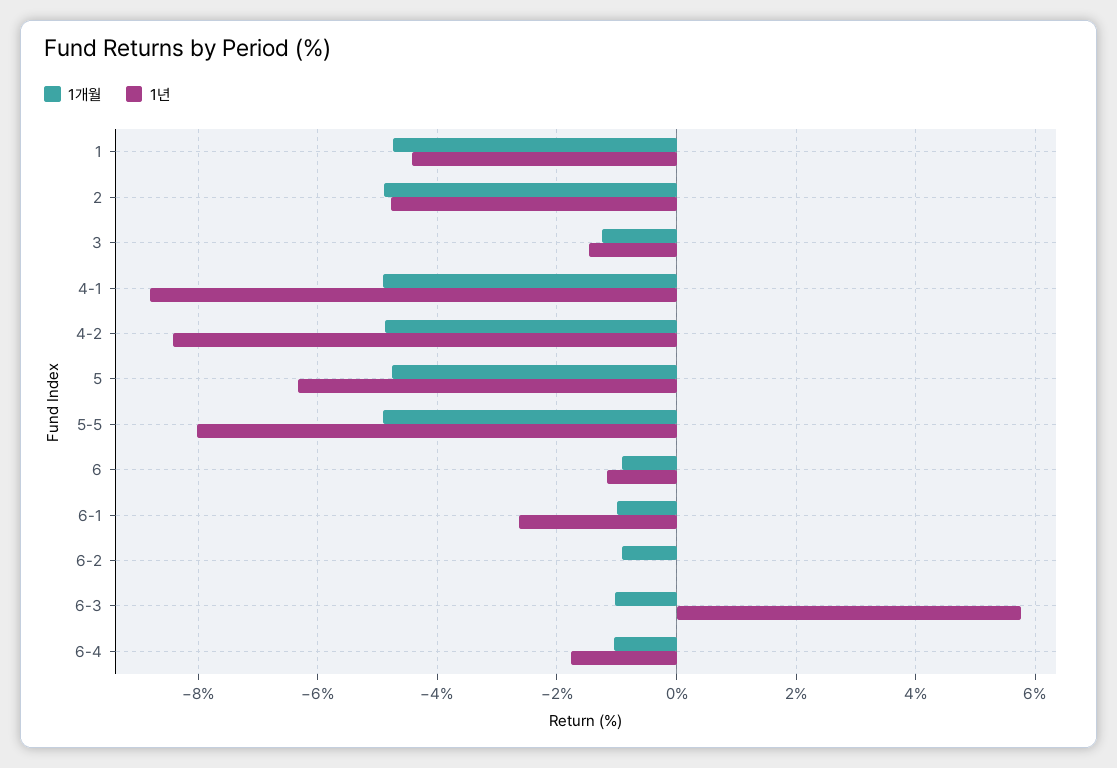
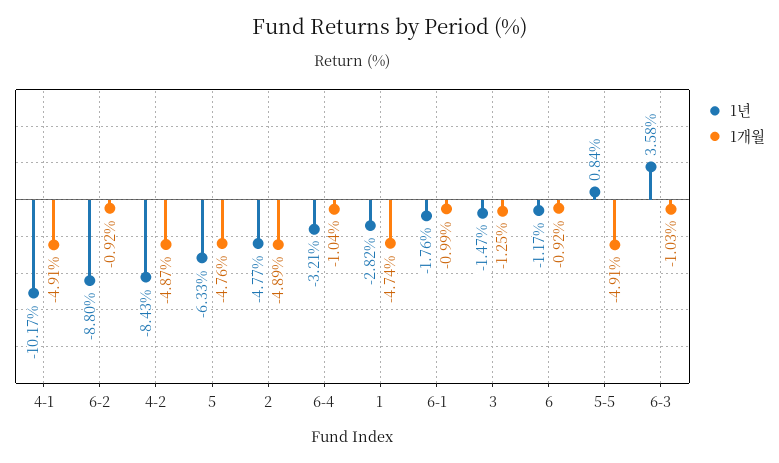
1년, 1: -4.4 -> -2.82
1년, 4-1: -8.8 -> -10.17
1년, 5-5: -8 -> 0.84
1년, 6-1: -2.6 -> -1.76
1년, 6-2: 0 -> -8.8
1년, 6-3: 5.8 -> 3.58
1년, 6-4: -1.8 -> -3.21

